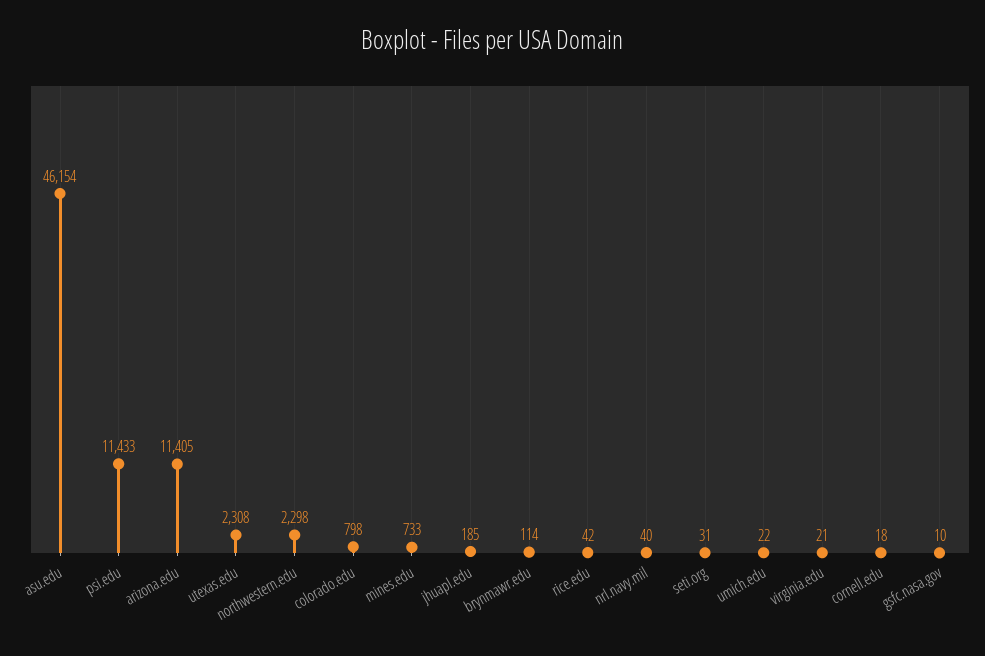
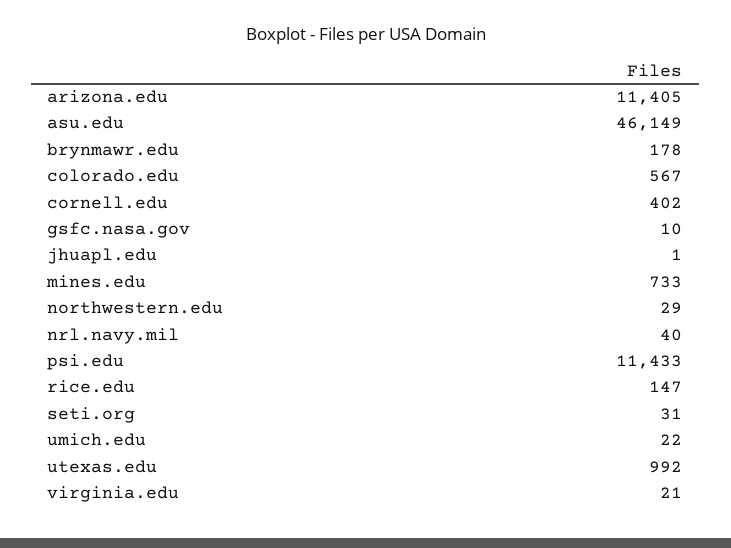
asu.edu: 46154 -> 46149
utexas.edu: 2308 -> 992
northwestern.edu: 2298 -> 29
colorado.edu: 798 -> 567
jhuapl.edu: 185 -> 1
brynmawr.edu: 114 -> 178
rice.edu: 42 -> 147
cornell.edu: 18 -> 402

